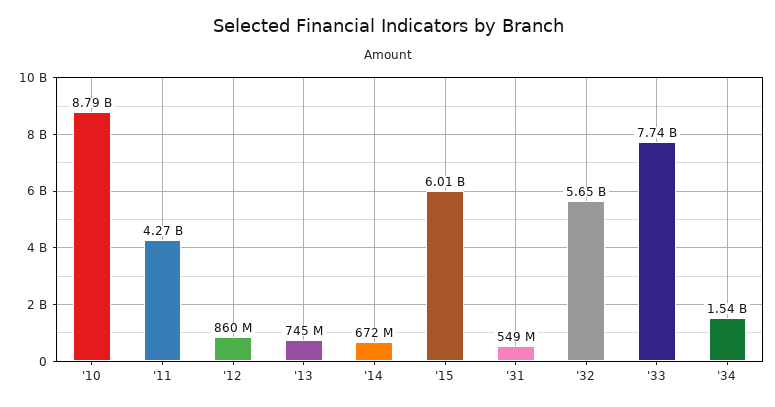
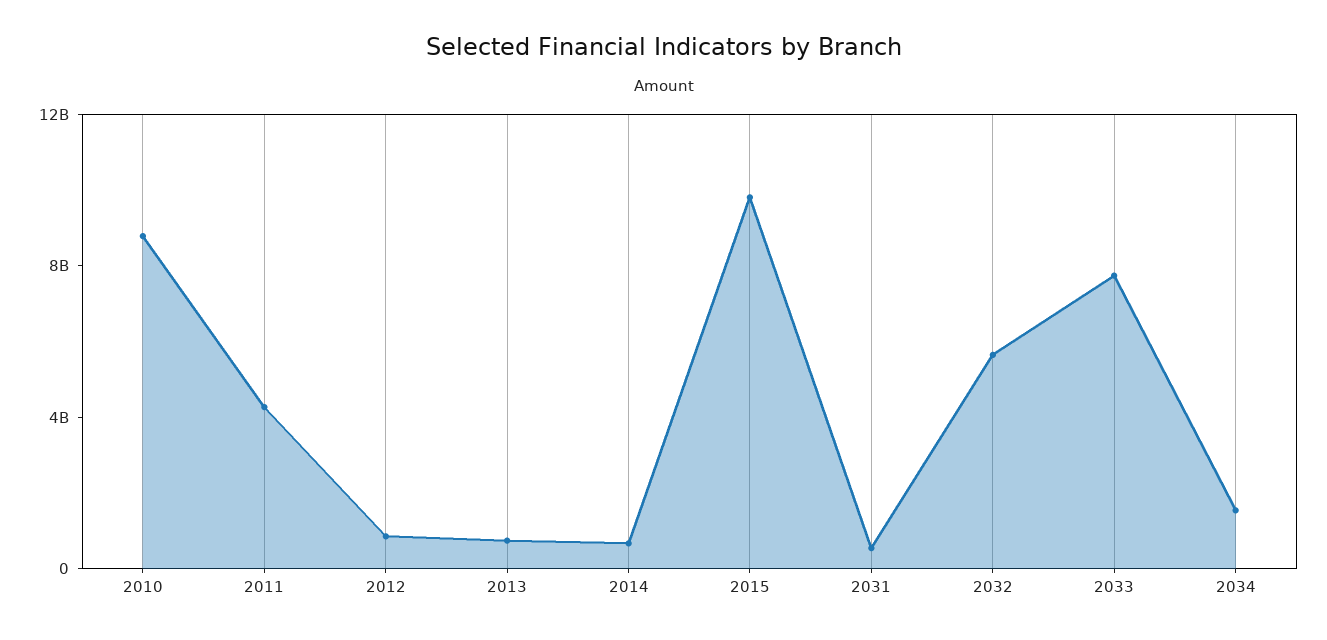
'15: 6010000000 -> 10000000000

